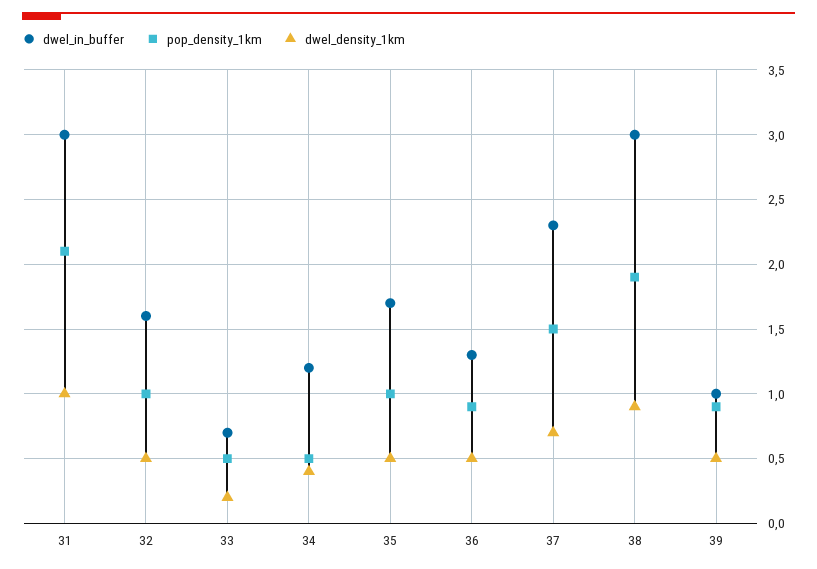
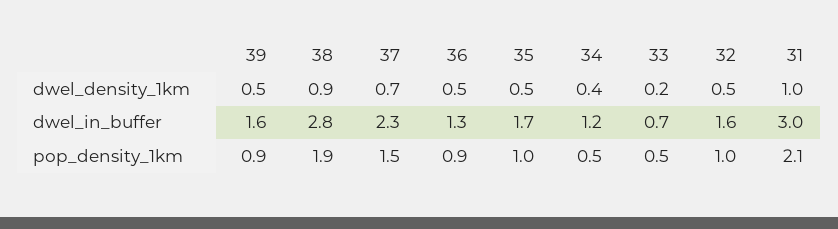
dwel_in_buffer, 38: 3 -> 2.8
dwel_in_buffer, 39: 1 -> 1.6

